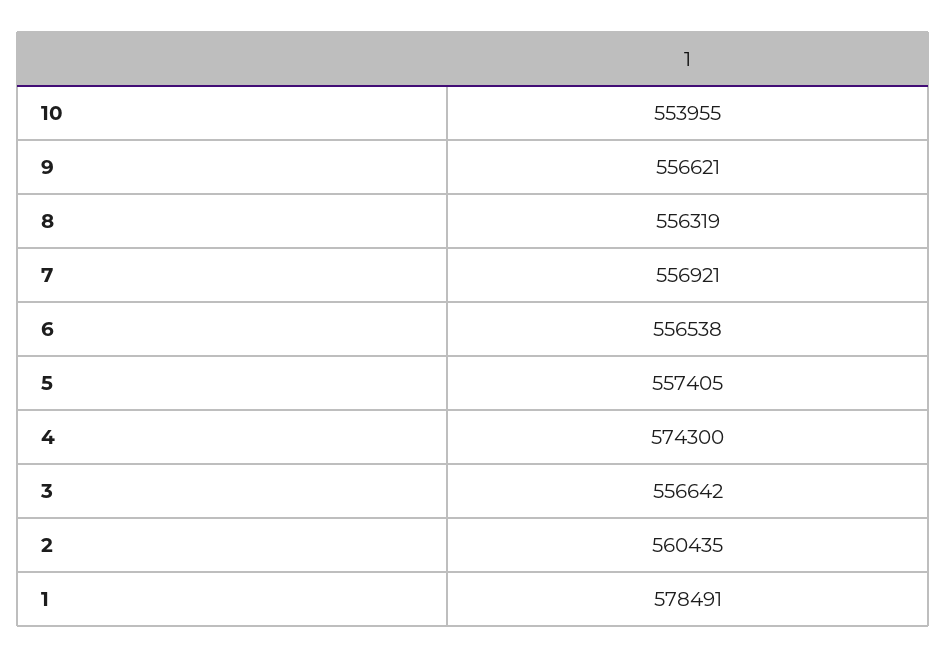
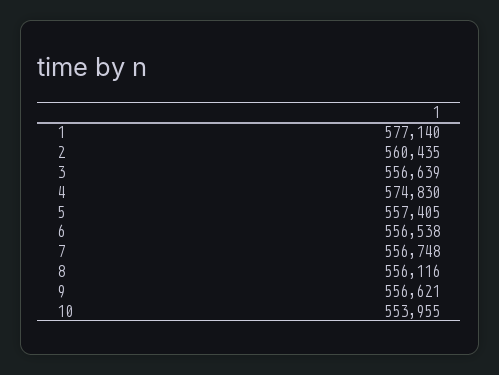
8: 556319 -> 556116
7: 556921 -> 556748
4: 574300 -> 574830
3: 556642 -> 556639
1: 578491 -> 577140

